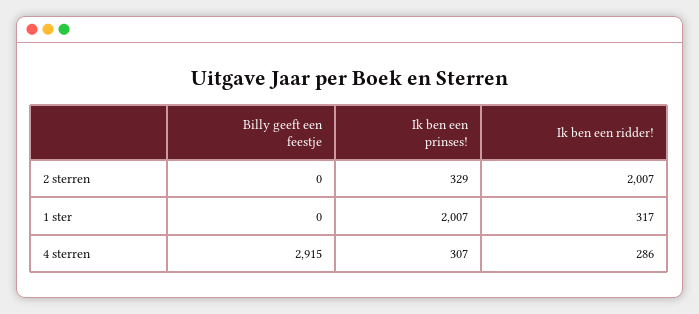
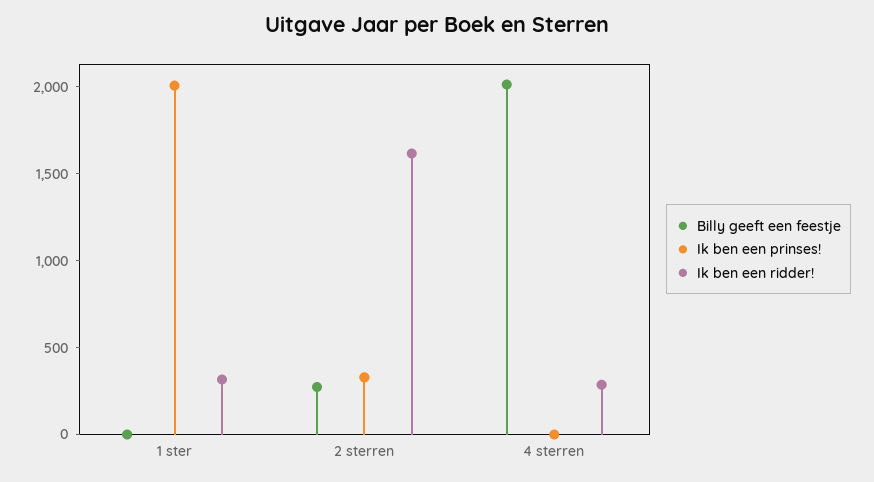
Billy geeft een feestje, 2 sterren: 0 -> 300
Ik ben een ridder!, 2 sterren: 2007 -> 1600
Billy geeft een feestje, 4 sterren: 2915 -> 2000
Ik ben een prinses!, 4 sterren: 307 -> 0

